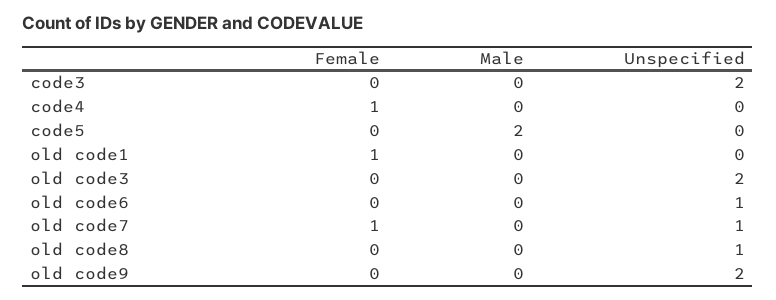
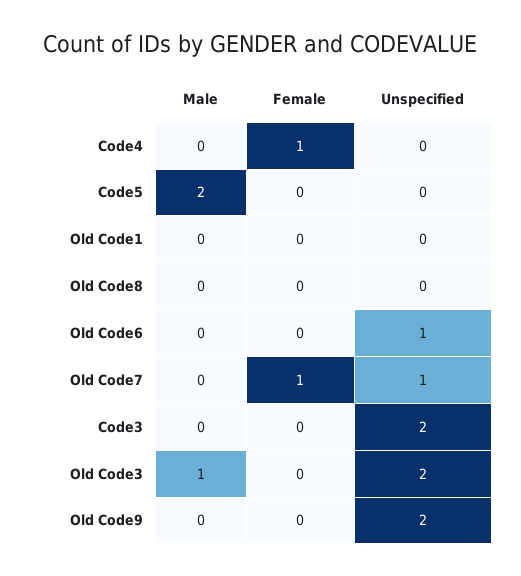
Female, old code1: 1 -> 0
Male, old code3: 0 -> 1
Unspecified, old code8: 1 -> 0

